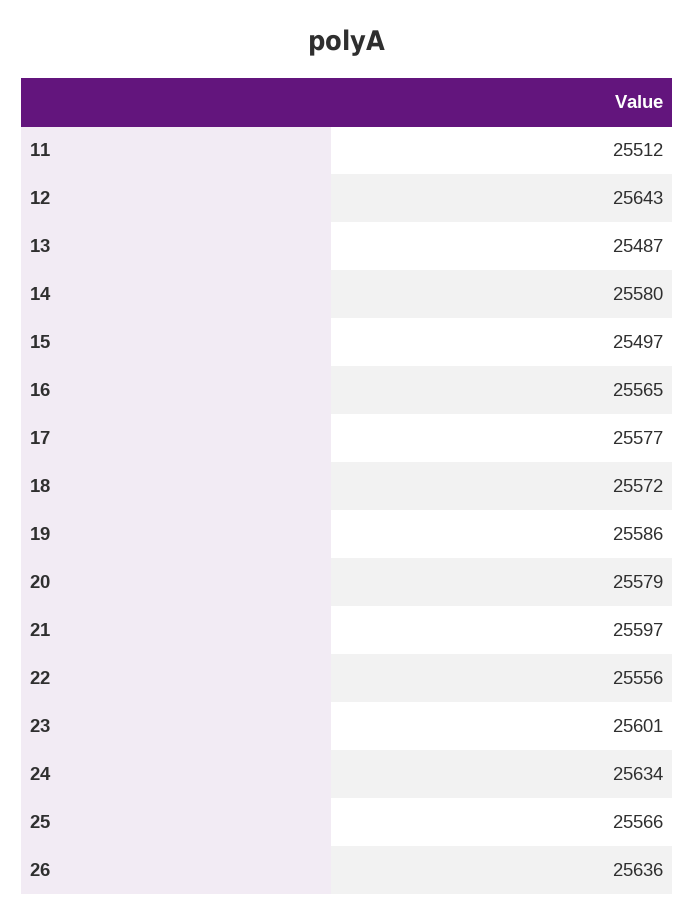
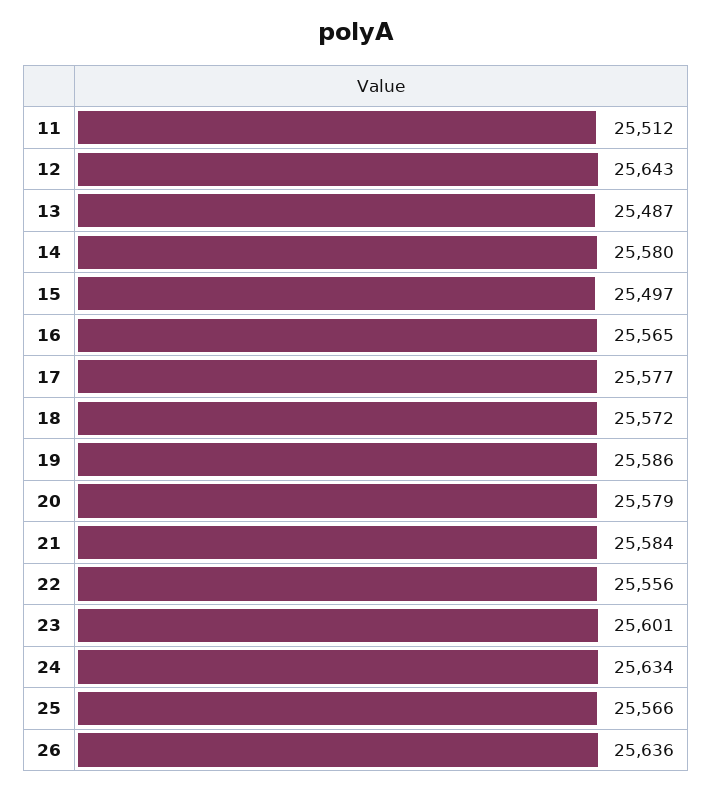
21: 25597 -> 25584

